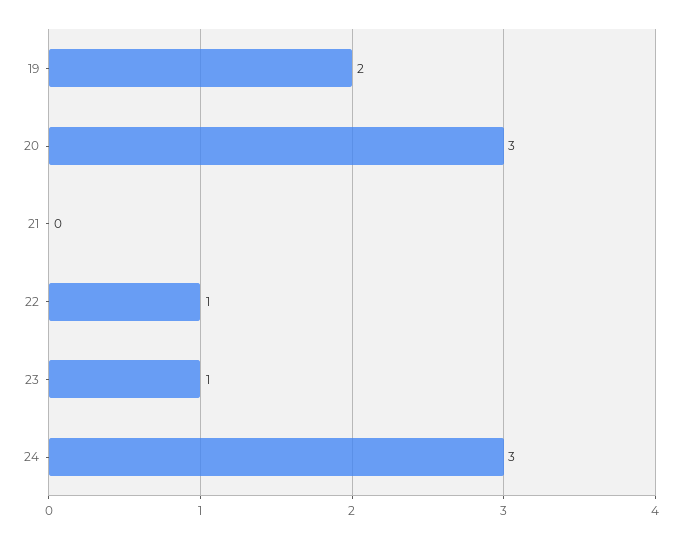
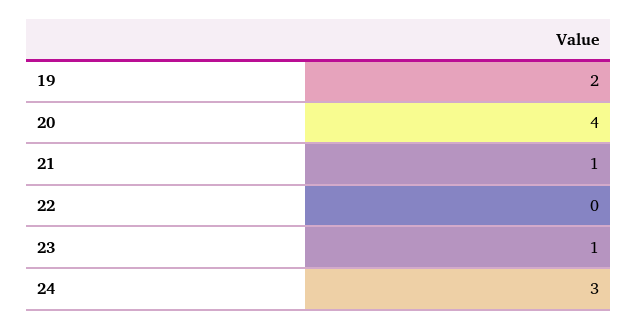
20: 3 -> 4
21: 0 -> 1
22: 1 -> 0

